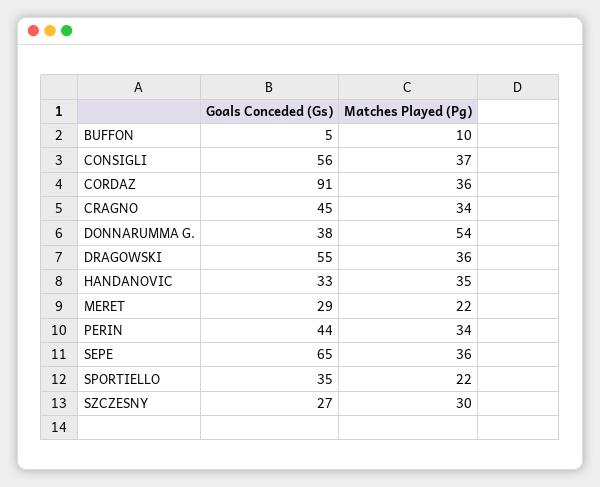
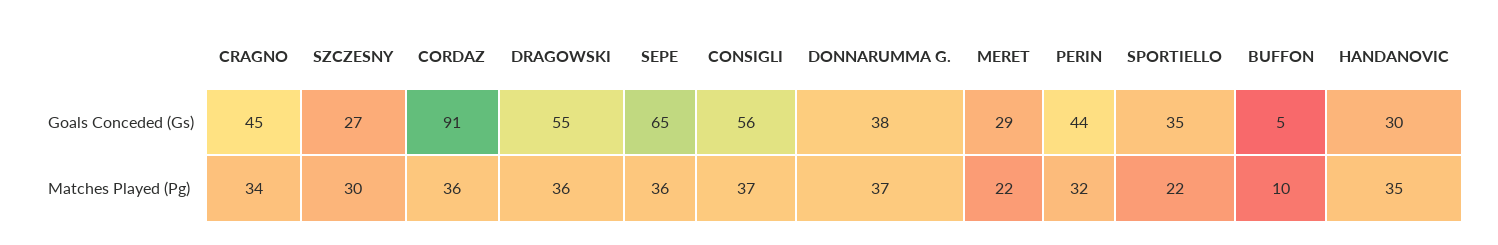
Matches Played (Pg), DONNARUMMA G.: 54 -> 37
Goals Conceded (Gs), HANDANOVIC: 33 -> 30
Matches Played (Pg), PERIN: 34 -> 32

